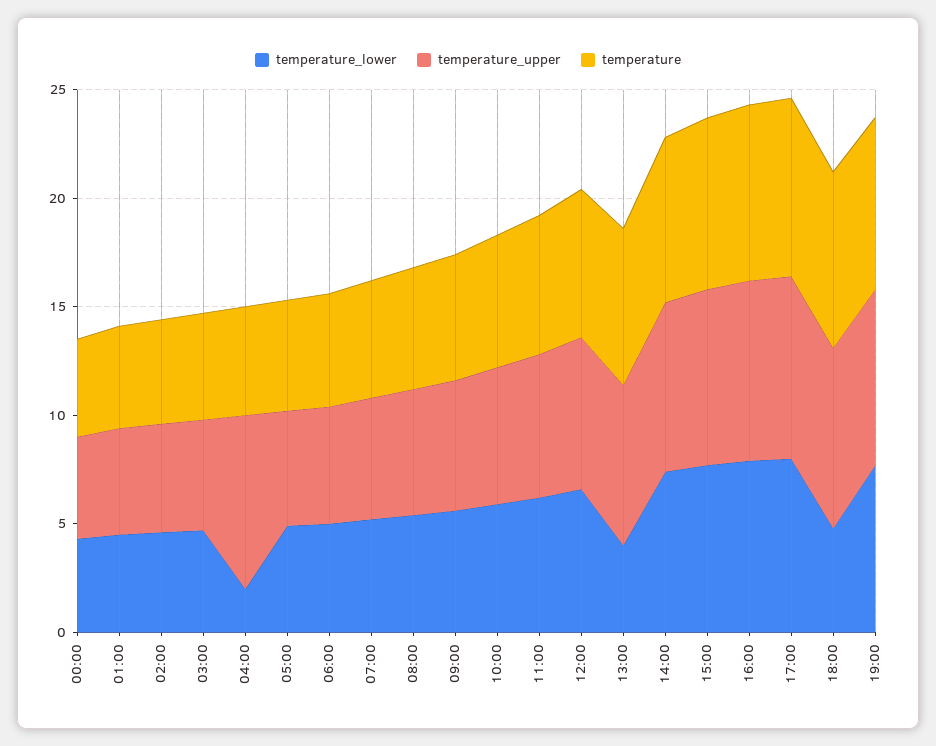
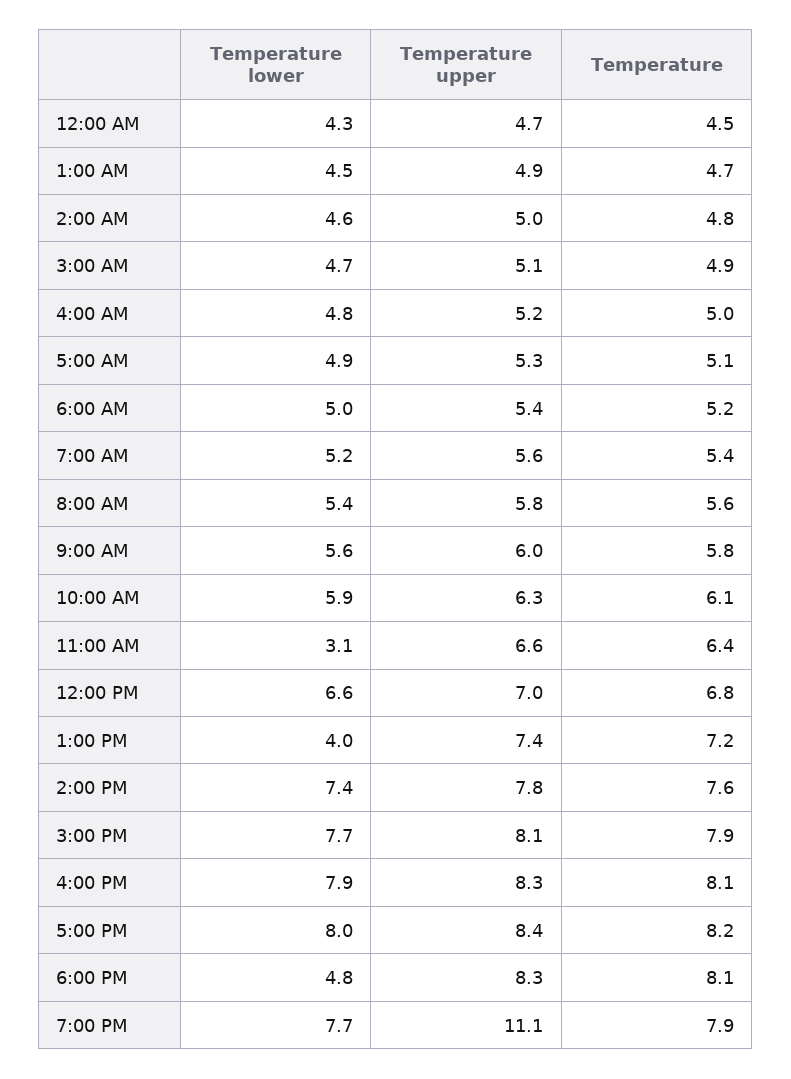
temperature_lower, 04:00: 2 -> 4.8
temperature_upper, 04:00: 8 -> 5.2
temperature_lower, 11:00: 6 -> 3.1
temperature_upper, 19:00: 8 -> 11.1

